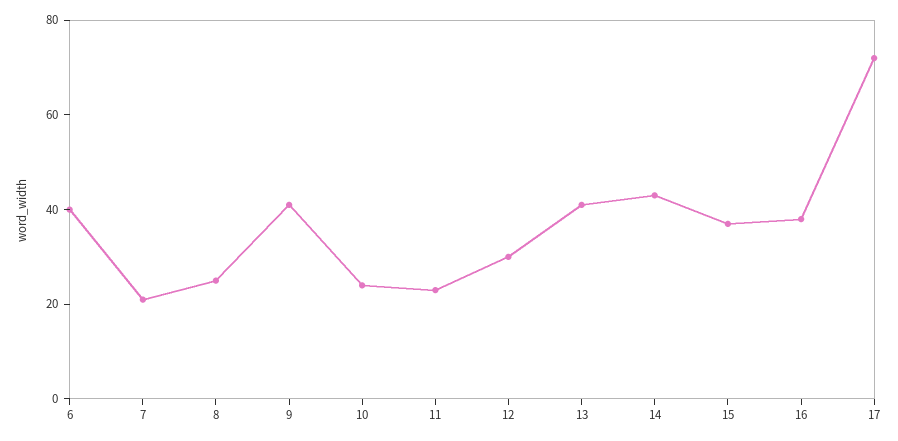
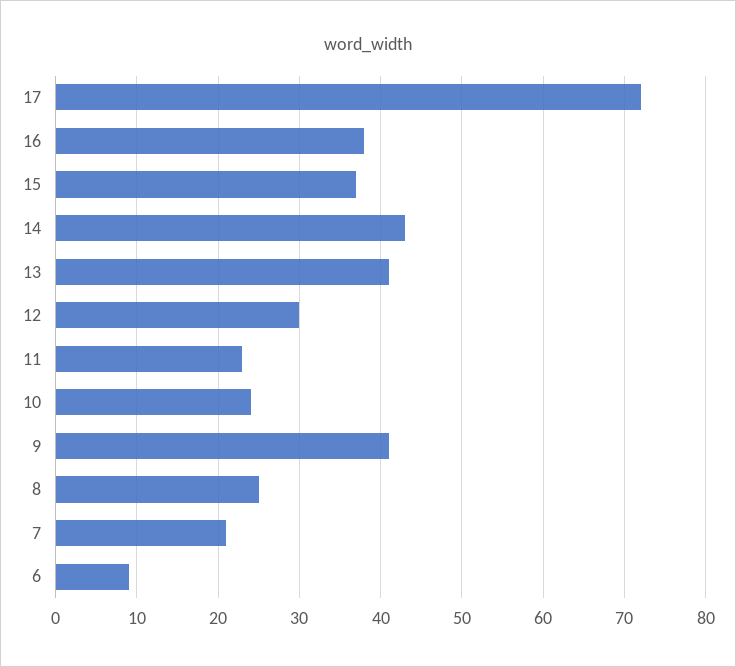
6: 40 -> 9

